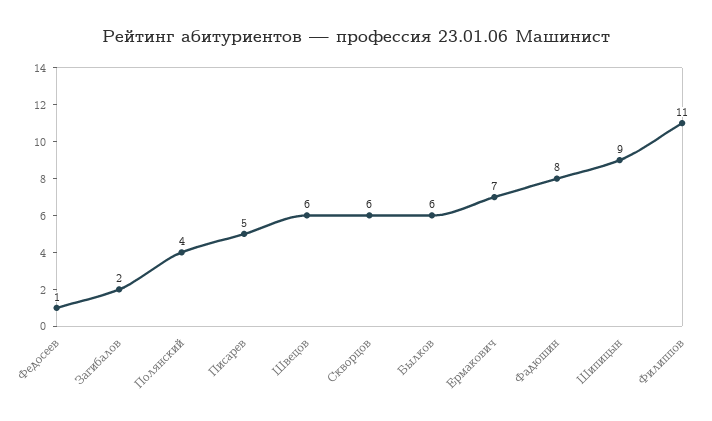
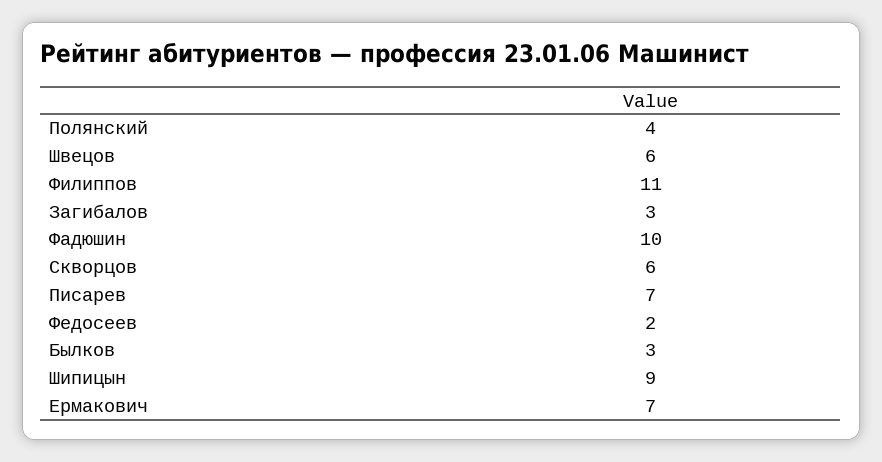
Федосеев: 1 -> 2
Загибалов: 2 -> 3
Писарев: 5 -> 7
Былков: 6 -> 3
Фадюшин: 8 -> 10

